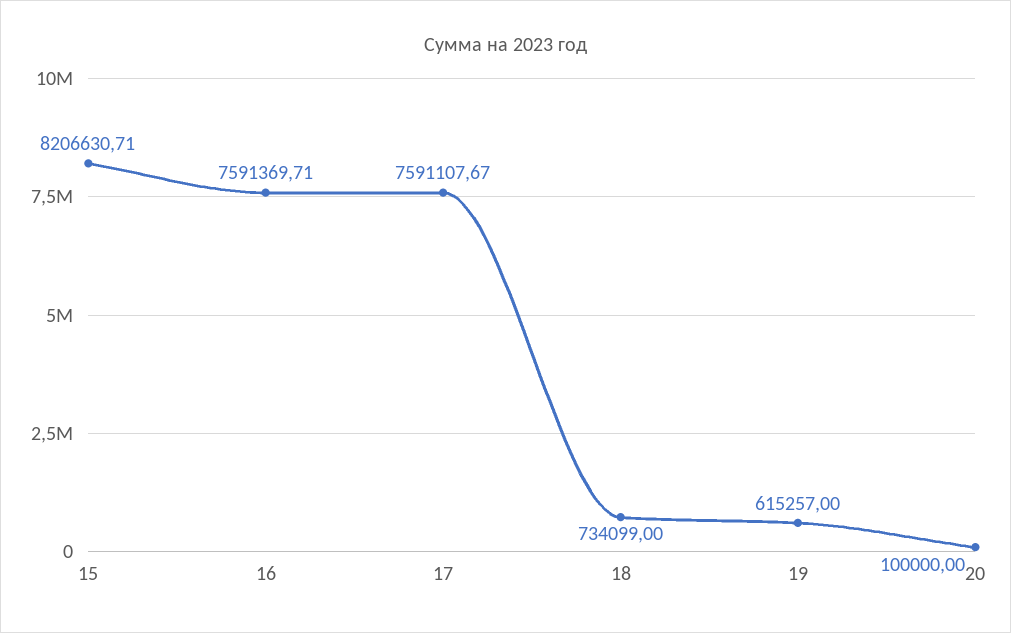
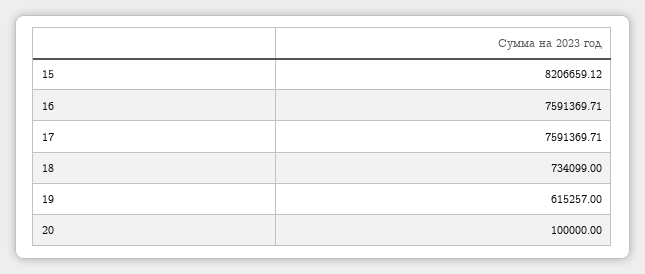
15: 8206630.71 -> 8206659.12
17: 7591107.67 -> 7591369.71

